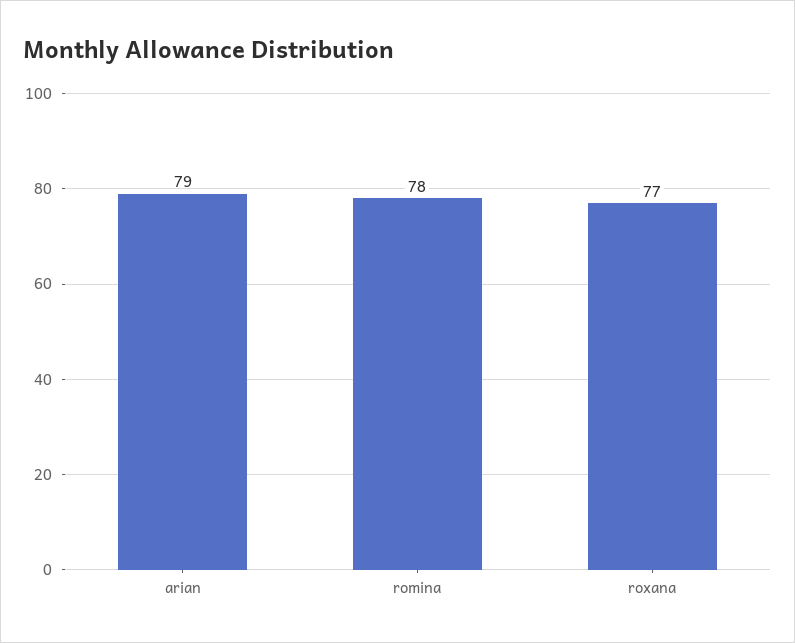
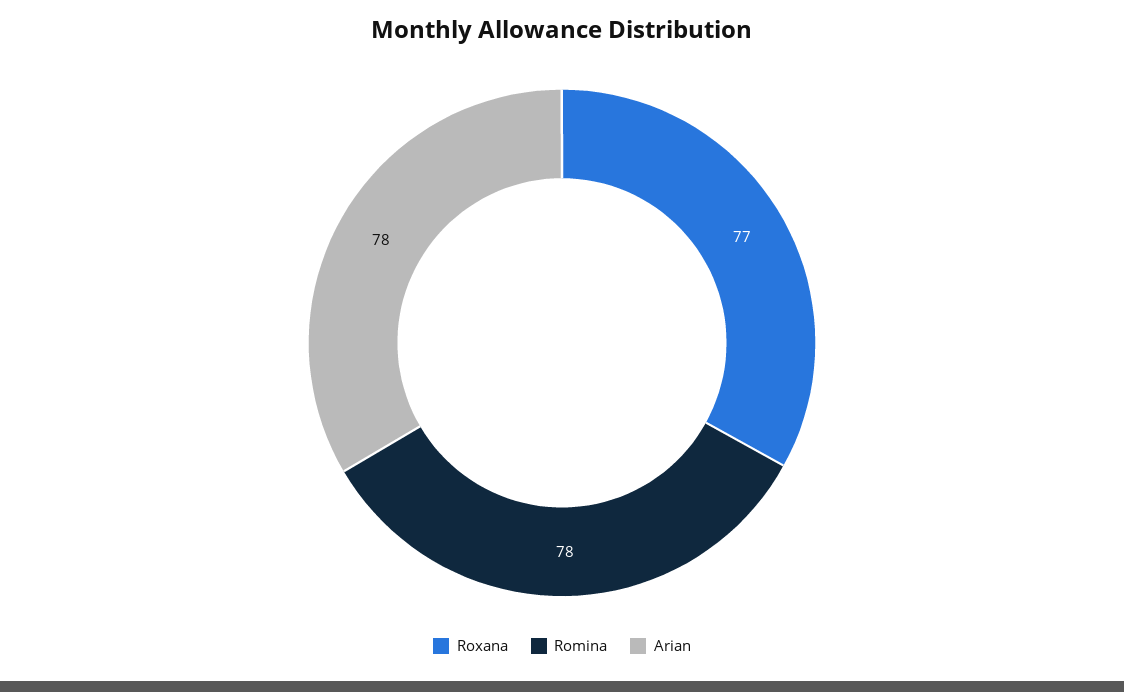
arian: 79 -> 78

